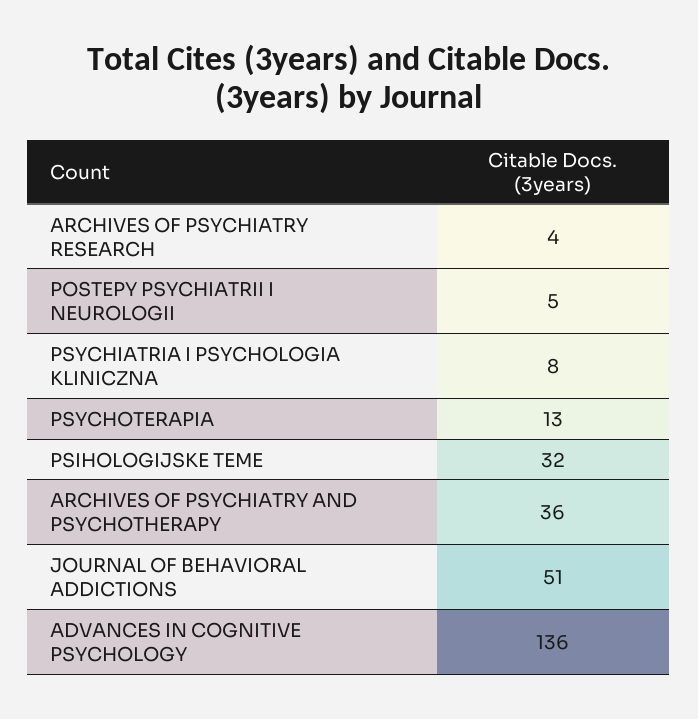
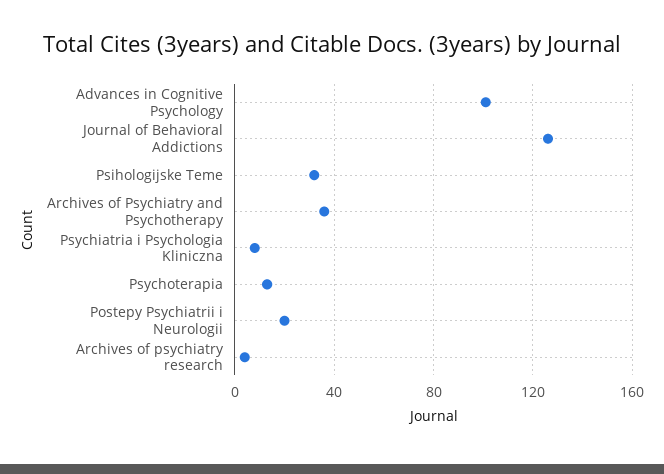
POSTEPY PSYCHIATRII I NEUROLOGII: 5 -> 20
JOURNAL OF BEHAVIORAL ADDICTIONS: 51 -> 125
ADVANCES IN COGNITIVE PSYCHOLOGY: 136 -> 100

